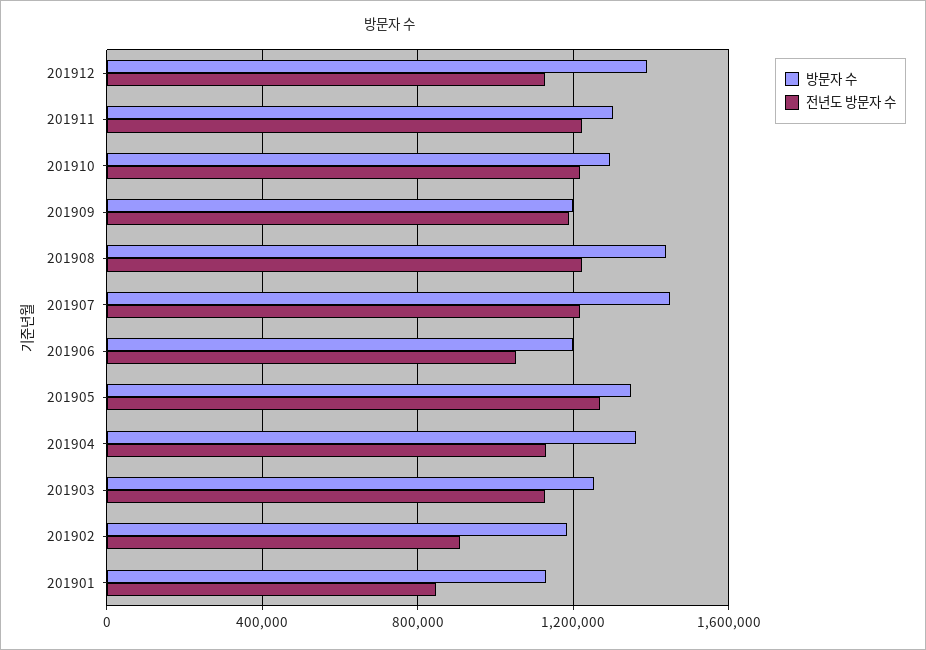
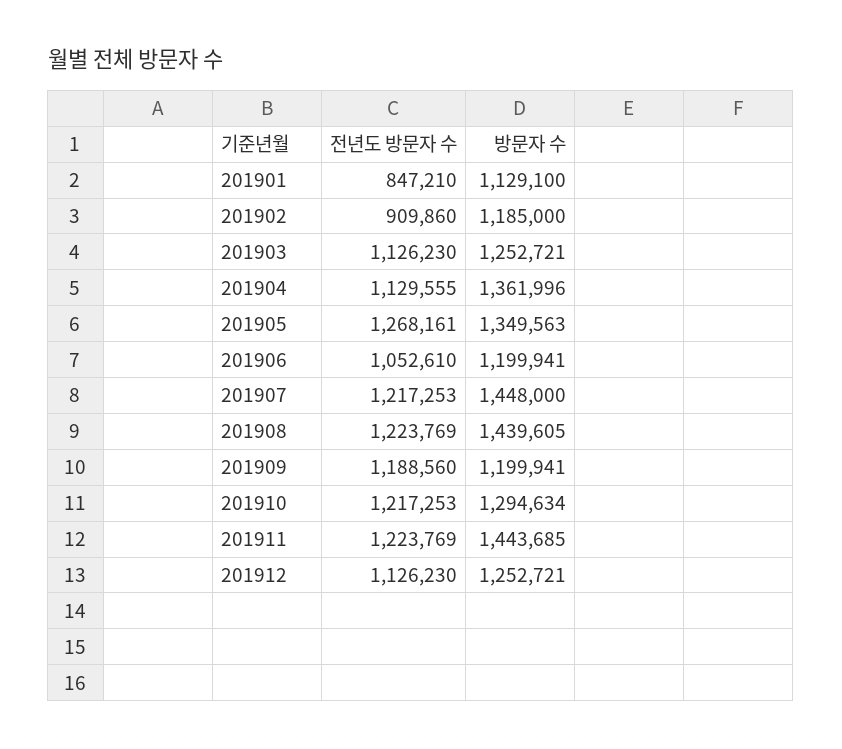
방문자 수, 201912: 1400000 -> 1252721
방문자 수, 201911: 1300000 -> 1443685

